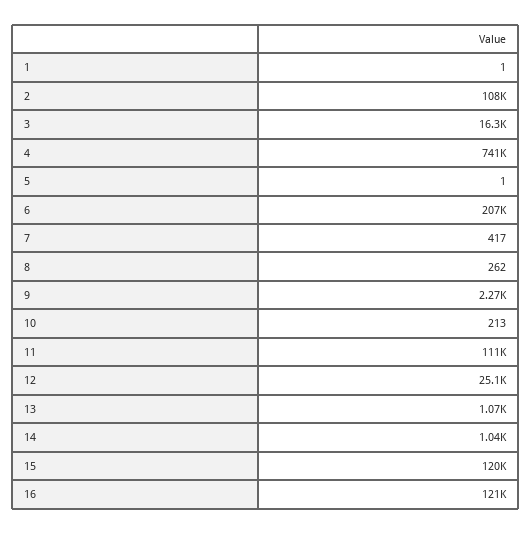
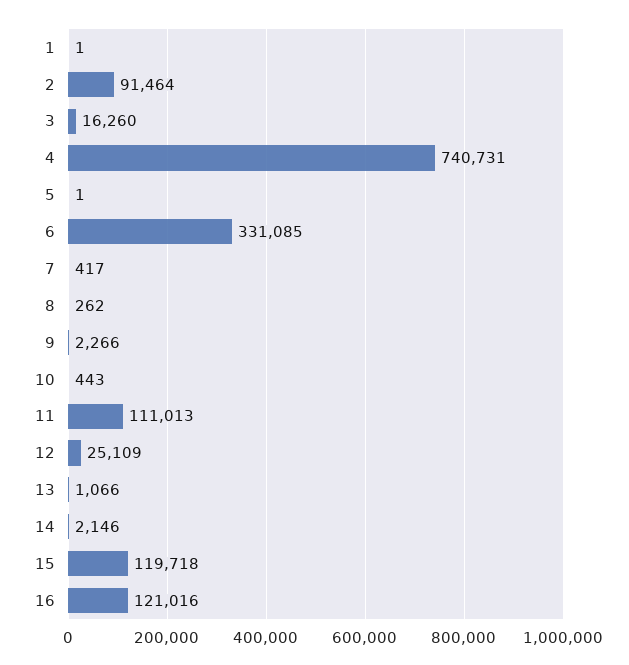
2: 108000 -> 91464
6: 207000 -> 331085
10: 213 -> 443
14: 1040 -> 2146

